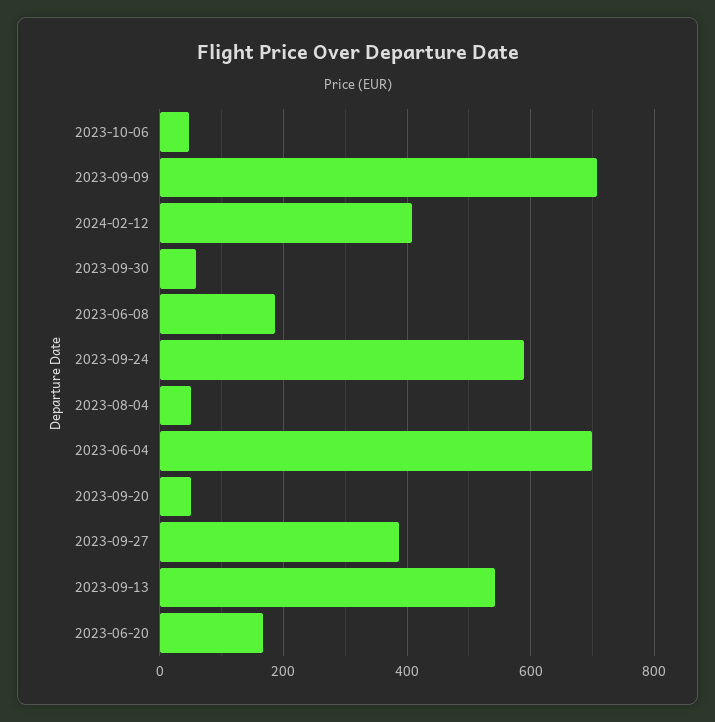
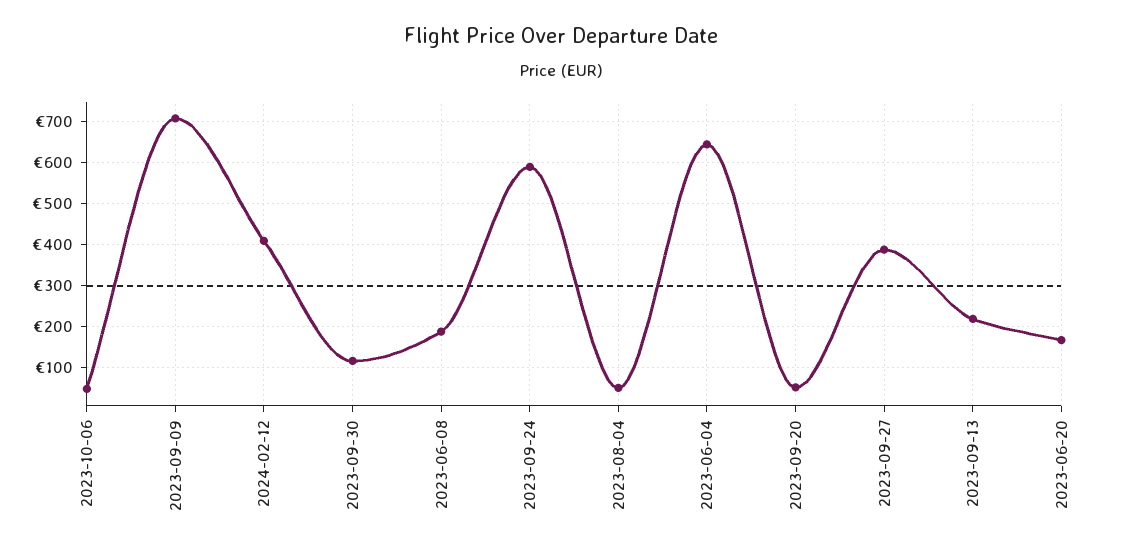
2023-09-30: 60 -> 120
2023-06-04: 700 -> 640
2023-09-13: 540 -> 220

